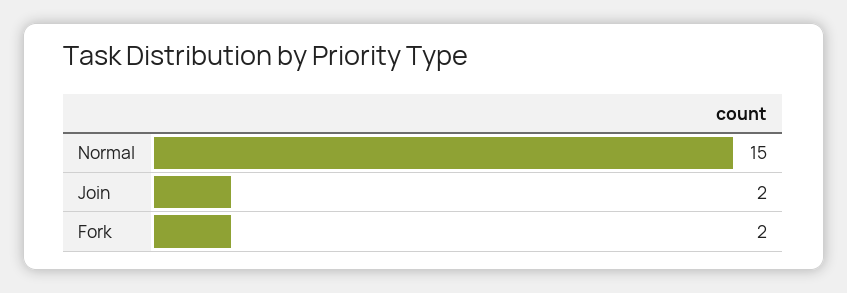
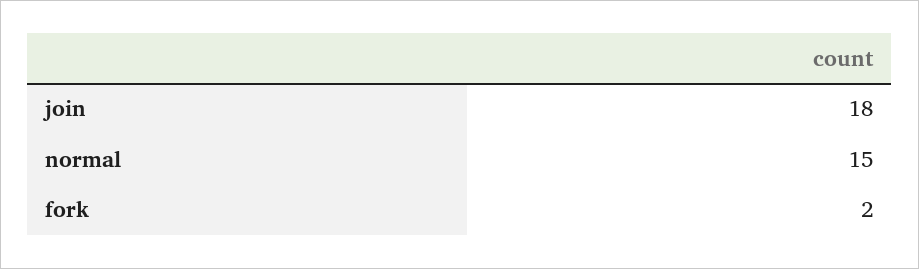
Join: 2 -> 18

